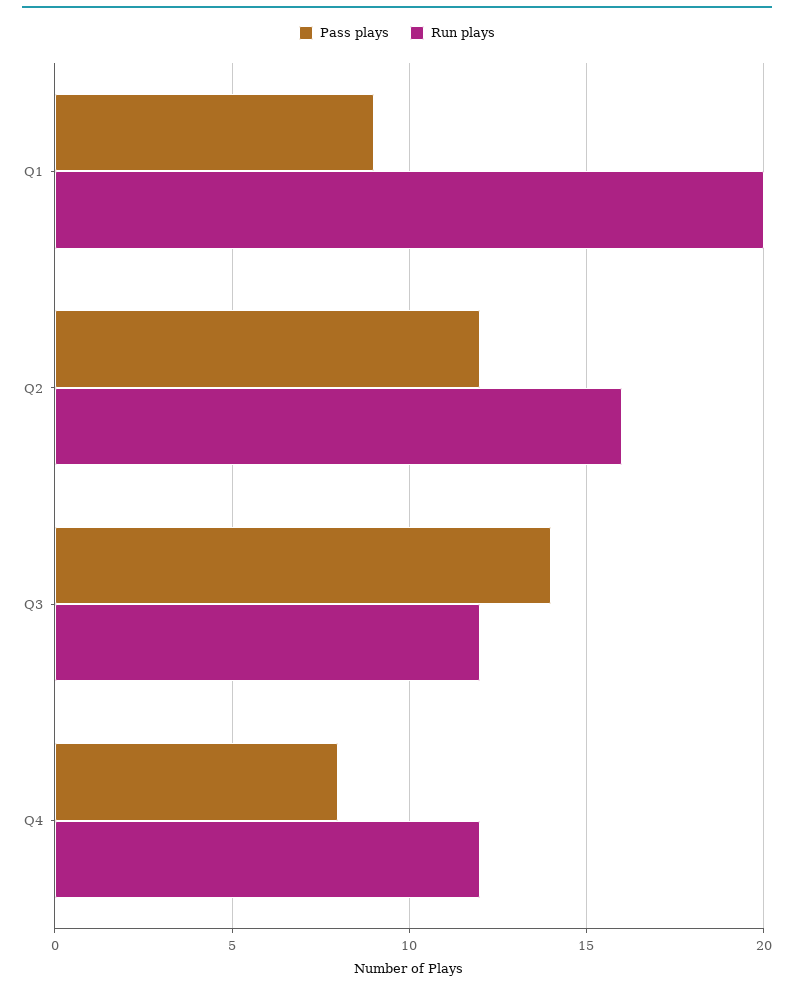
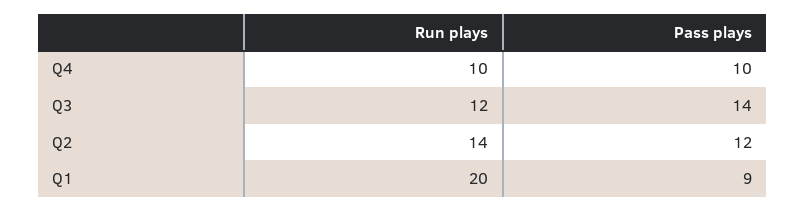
Run plays, Q2: 16 -> 14
Pass plays, Q4: 8 -> 10
Run plays, Q4: 12 -> 10

